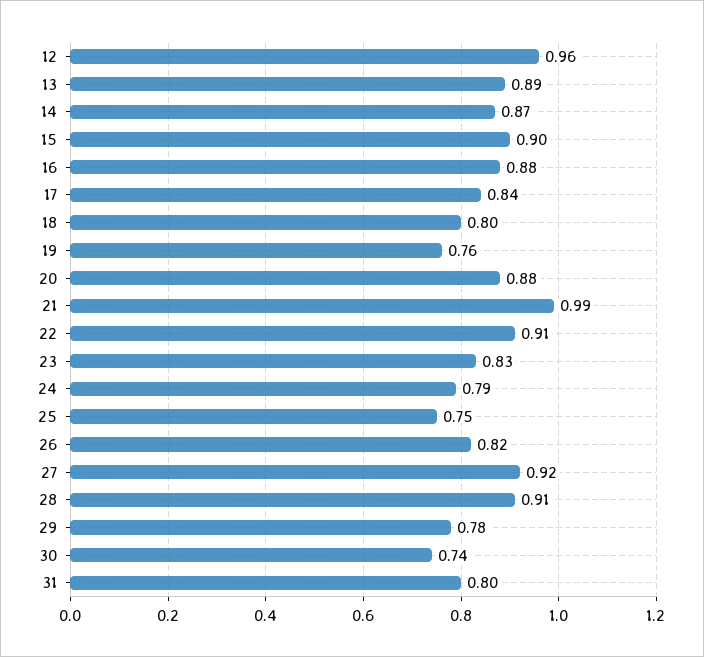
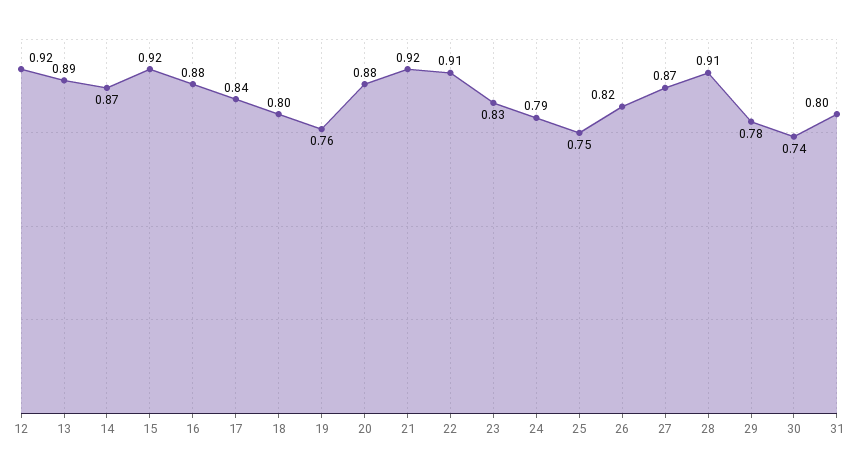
12: 0.96 -> 0.92
15: 0.9 -> 0.92
21: 0.99 -> 0.92
27: 0.92 -> 0.87

